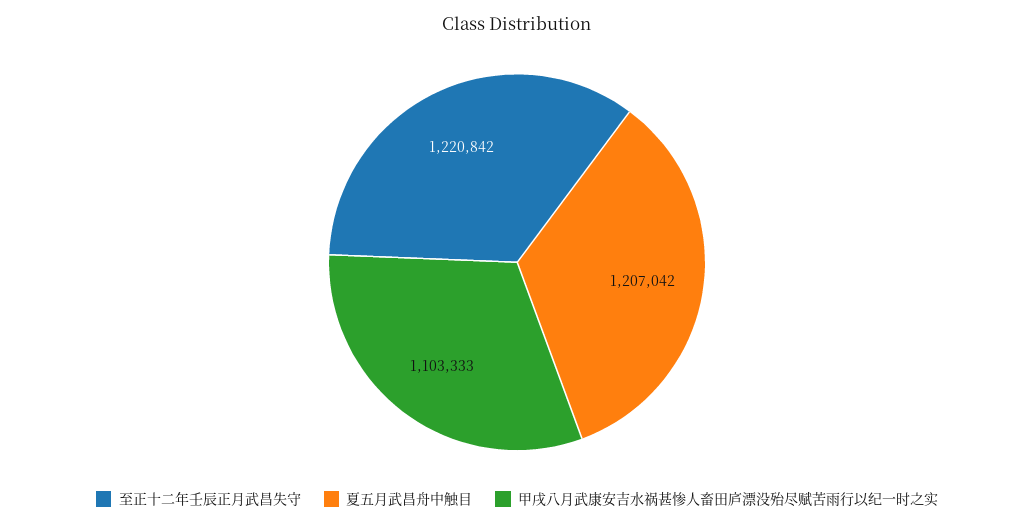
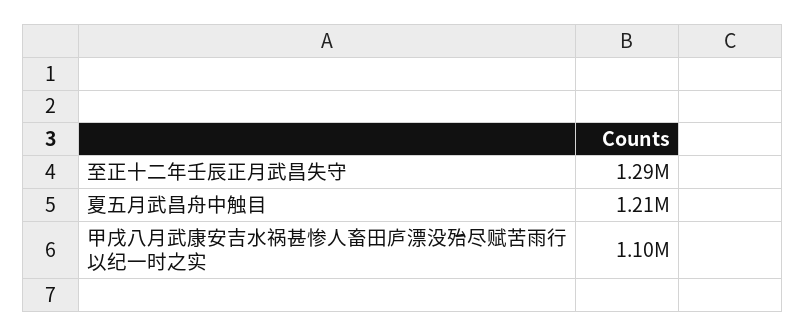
至正十二年壬辰正月武昌失守: 1220842 -> 1290000

